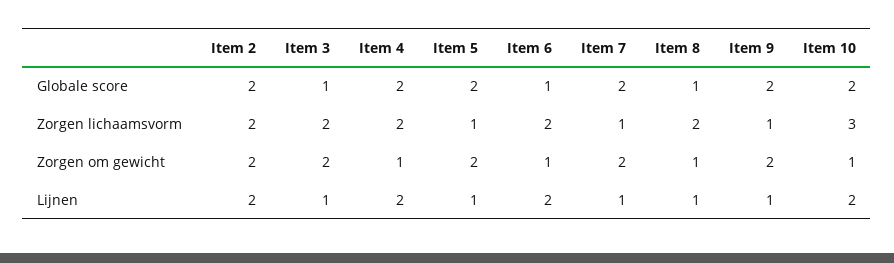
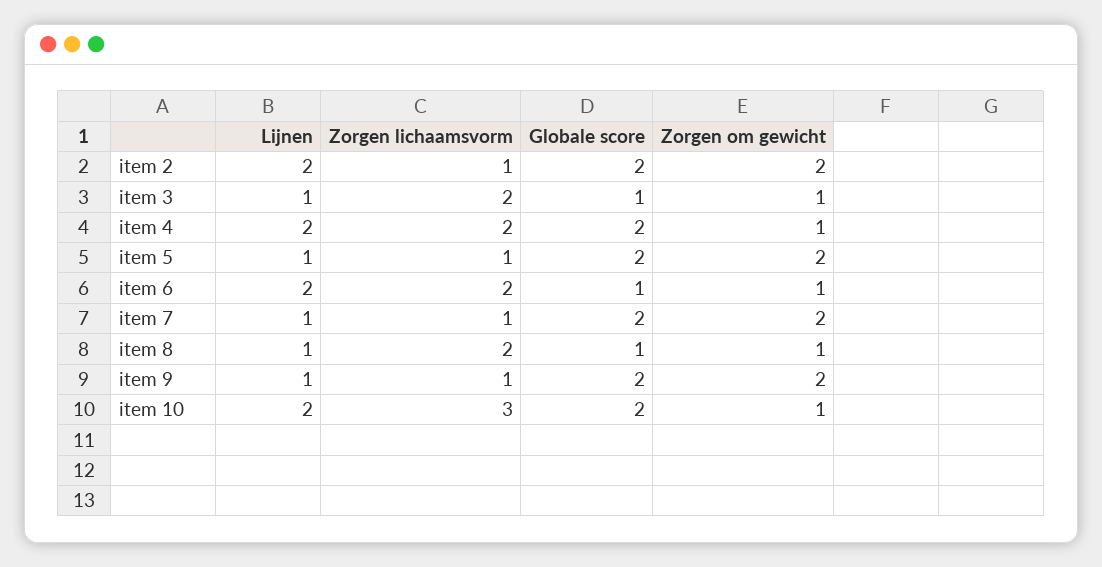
Item 2, Zorgen lichaamsvorm: 2 -> 1
Item 3, Zorgen om gewicht: 2 -> 1

